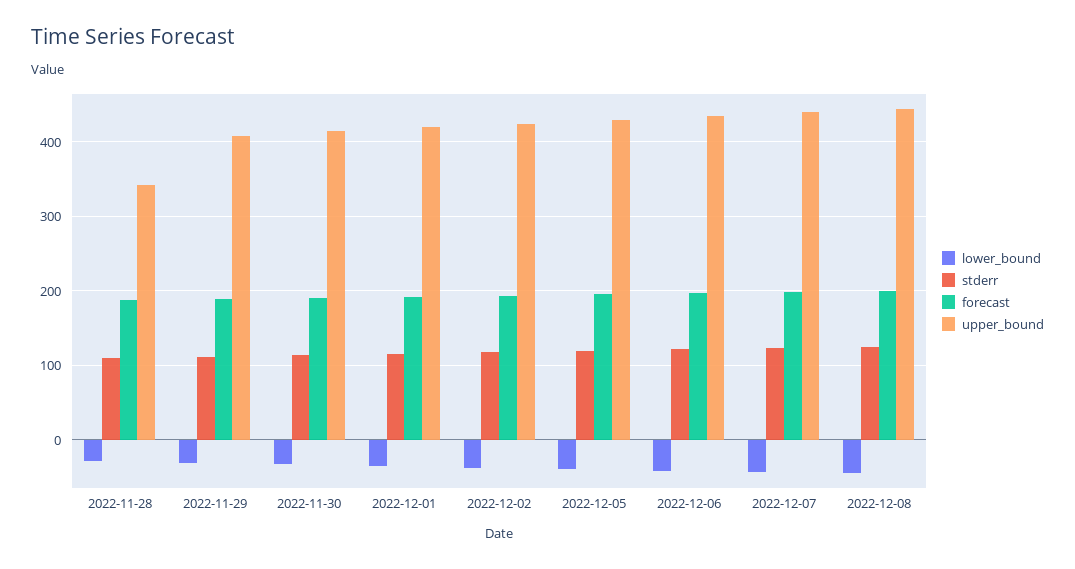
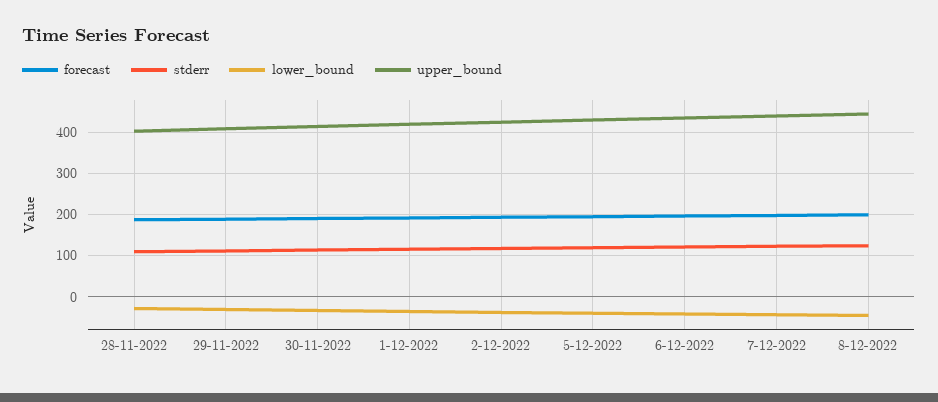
upper_bound, 2022-11-28: 340 -> 400

